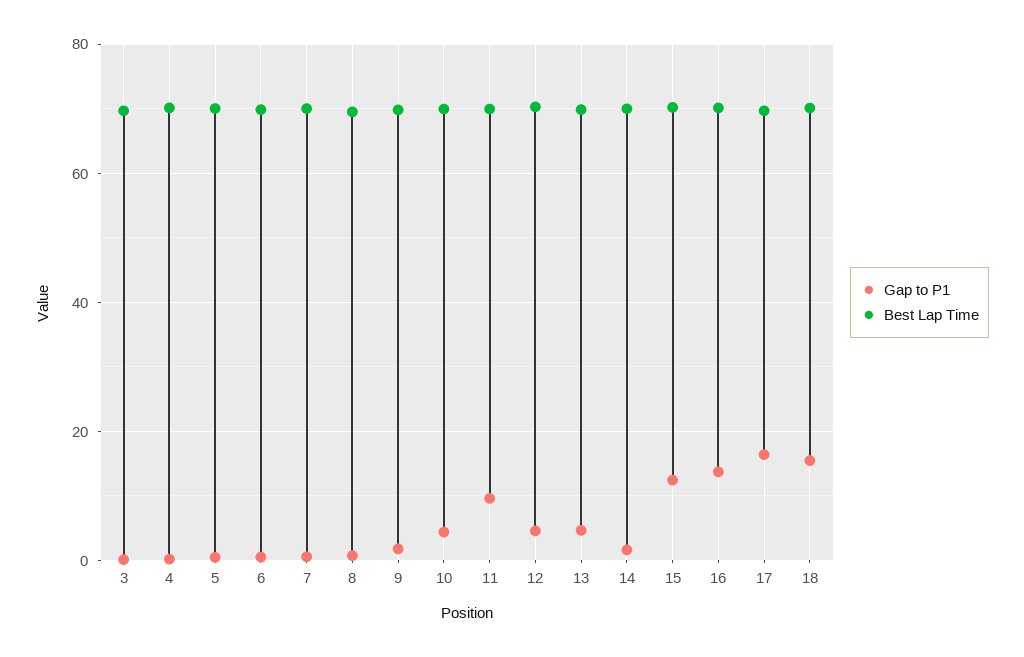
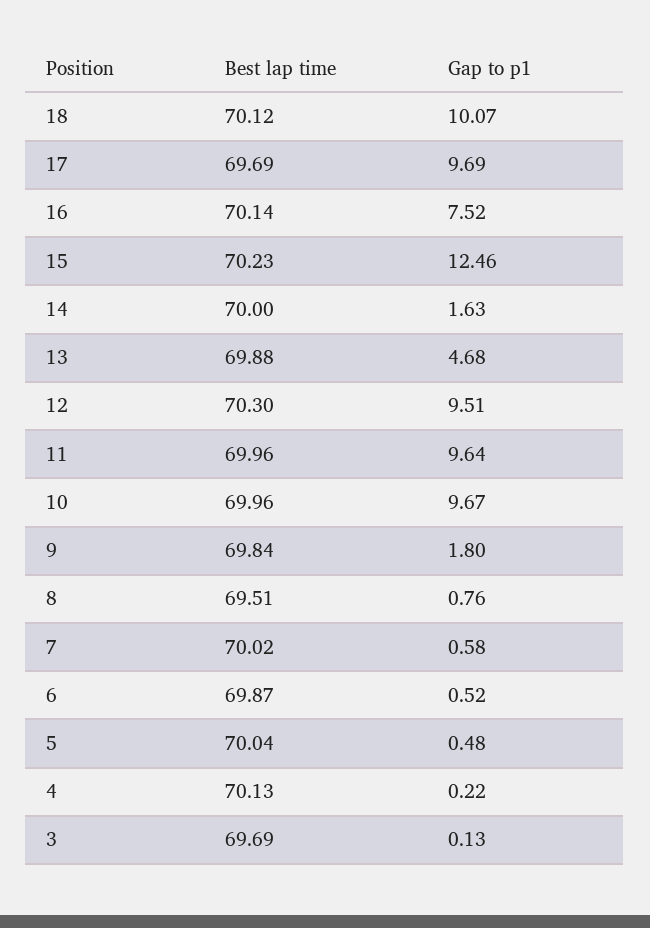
Gap to P1, 10: 4 -> 9.67
Gap to P1, 12: 4 -> 9.51
Gap to P1, 16: 14 -> 7.52
Gap to P1, 17: 16 -> 9.69
Gap to P1, 18: 16 -> 10.07

